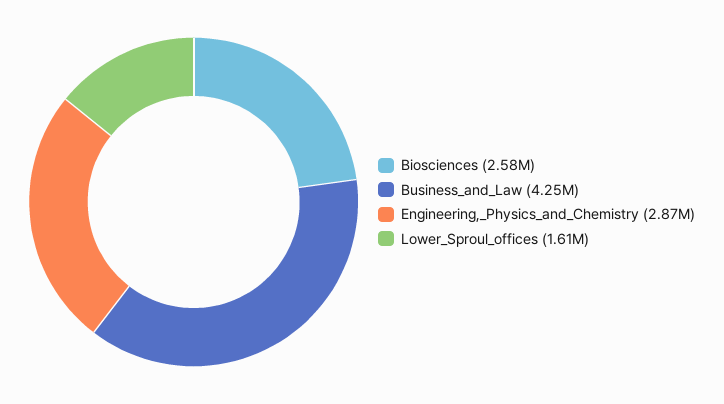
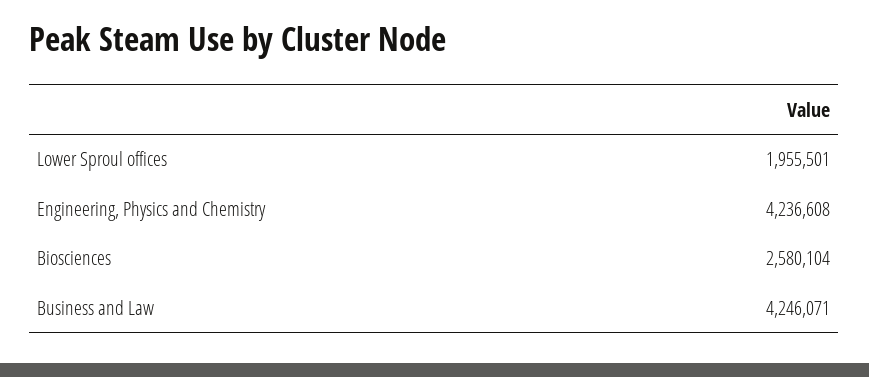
Engineering,_Physics_and_Chemistry: 2870000 -> 4236608
Lower_Sproul_offices: 1610000 -> 1955501

